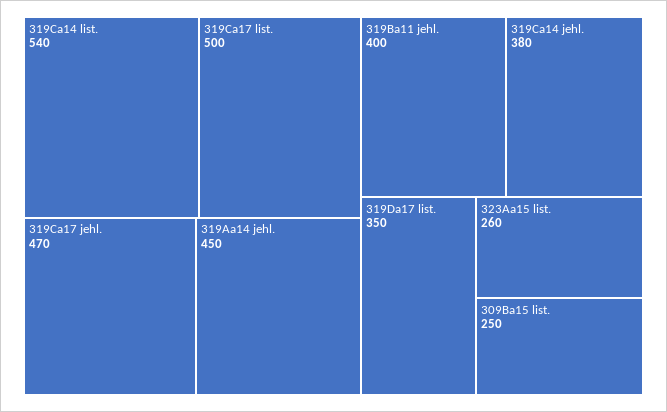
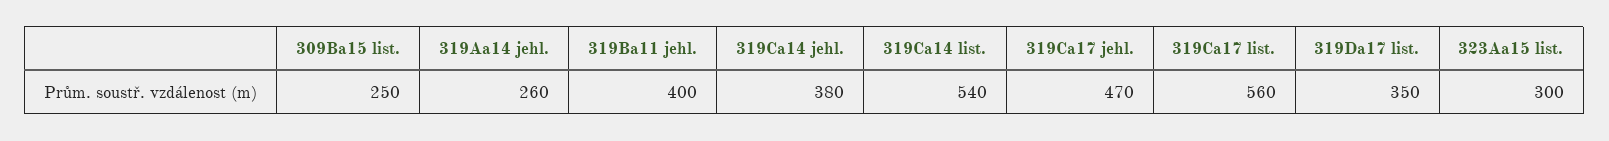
319Ca17 list.: 500 -> 560
319Aa14 jehl.: 450 -> 260
323Aa15 list.: 260 -> 300

